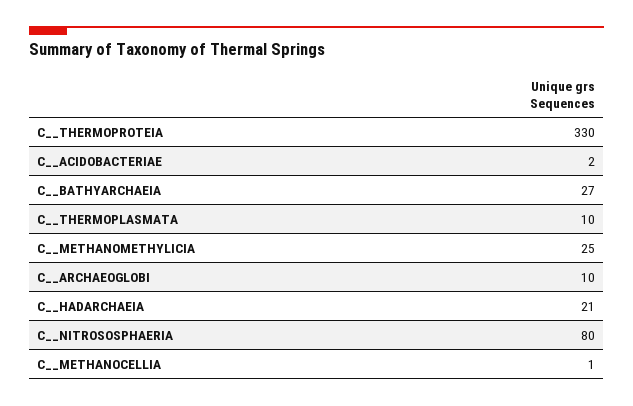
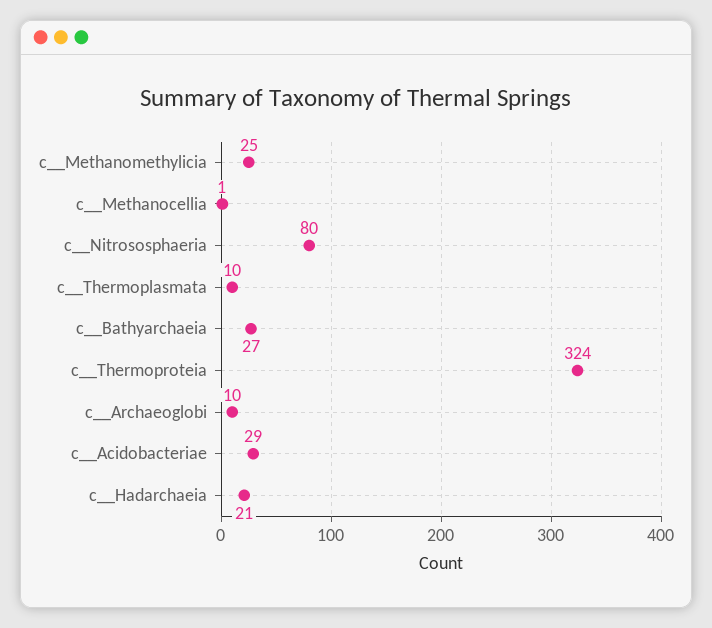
C__THERMOPROTEIA: 330 -> 324
C__ACIDOBACTERIAE: 2 -> 29

